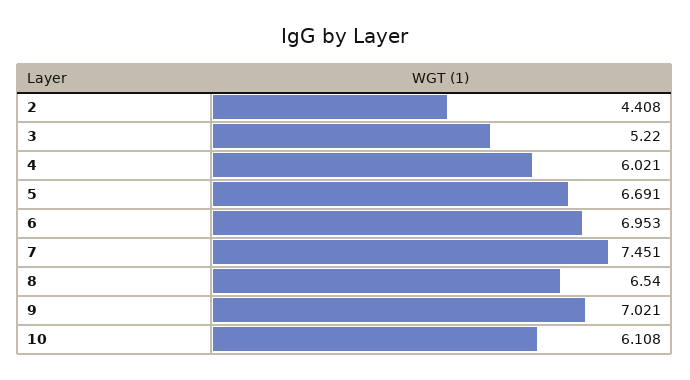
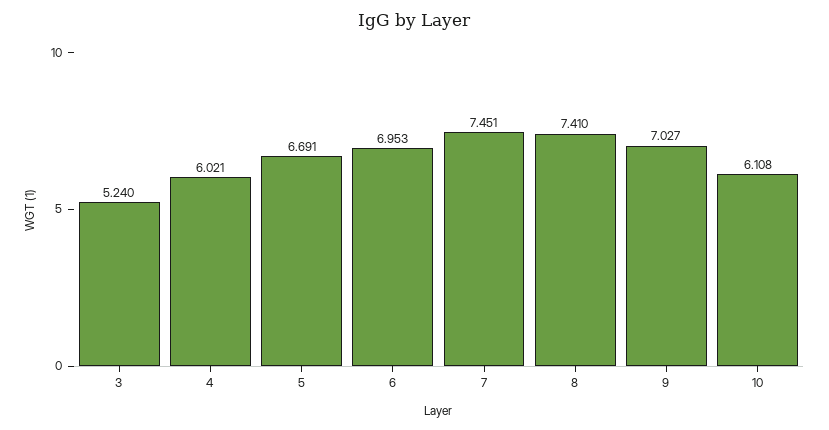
2: 4.408 -> none
3: 5.22 -> 5.24
8: 6.54 -> 7.41
9: 7.021 -> 7.027

